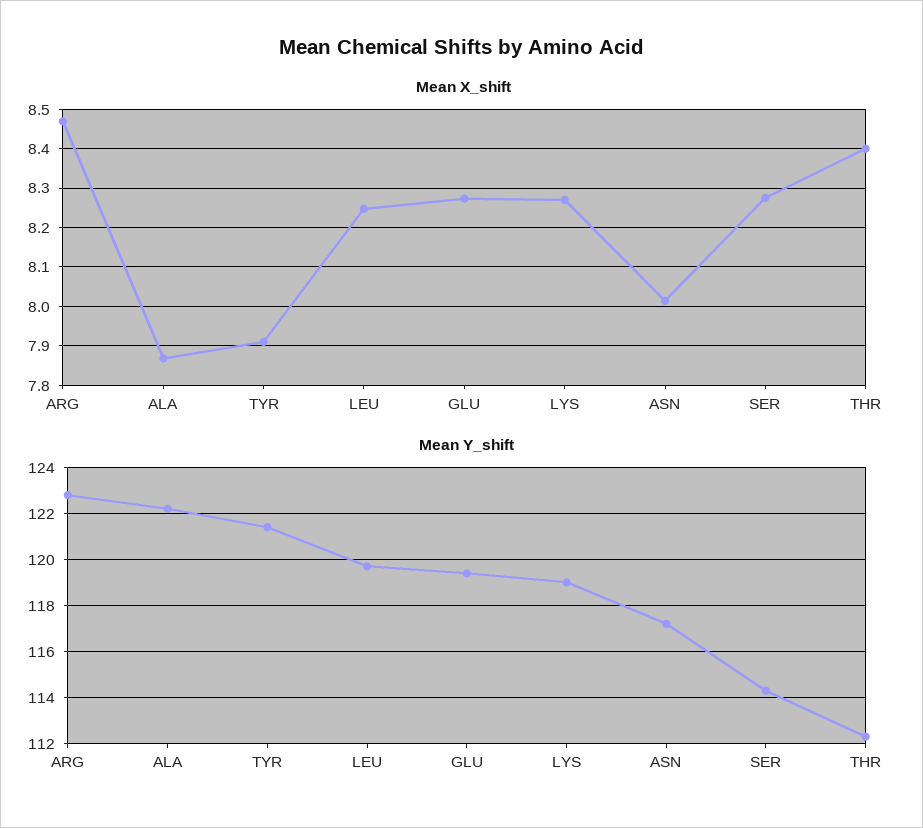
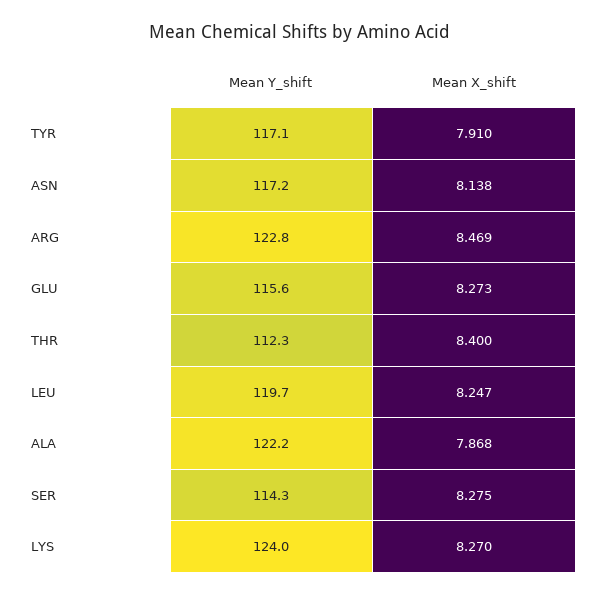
Mean X_shift, ASN: 8.02 -> 8.138
Mean Y_shift, TYR: 121.5 -> 117.1
Mean Y_shift, GLU: 119.5 -> 115.6
Mean Y_shift, LYS: 119 -> 124

